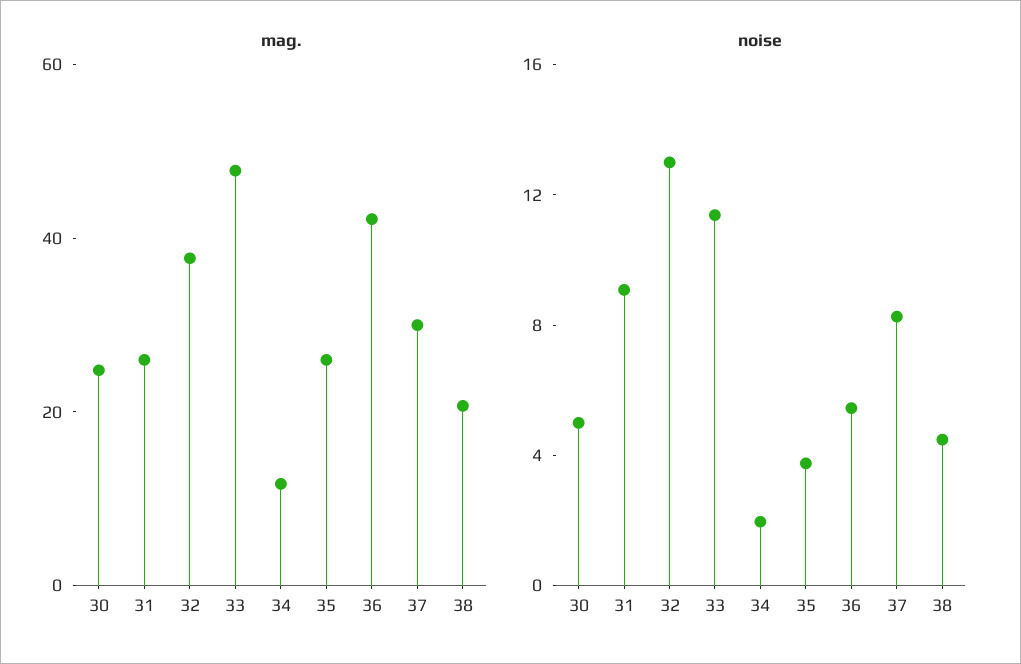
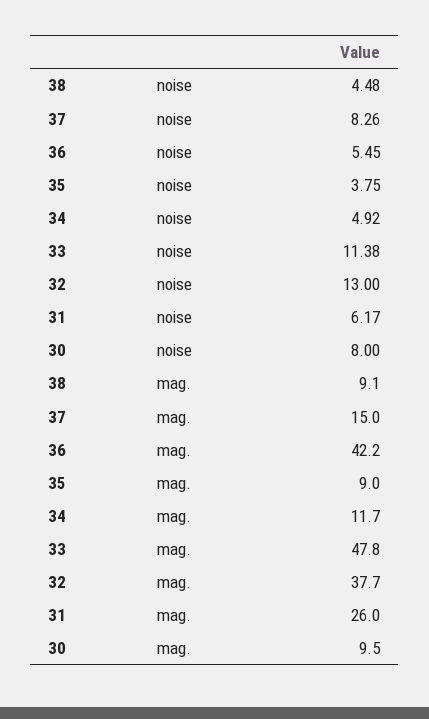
mag., 30: 25 -> 9.5
mag., 35: 25 -> 9
mag., 37: 30 -> 15
mag., 38: 20 -> 9.1
noise, 30: 5 -> 8
noise, 31: 9 -> 6.17
noise, 34: 2 -> 4.92

